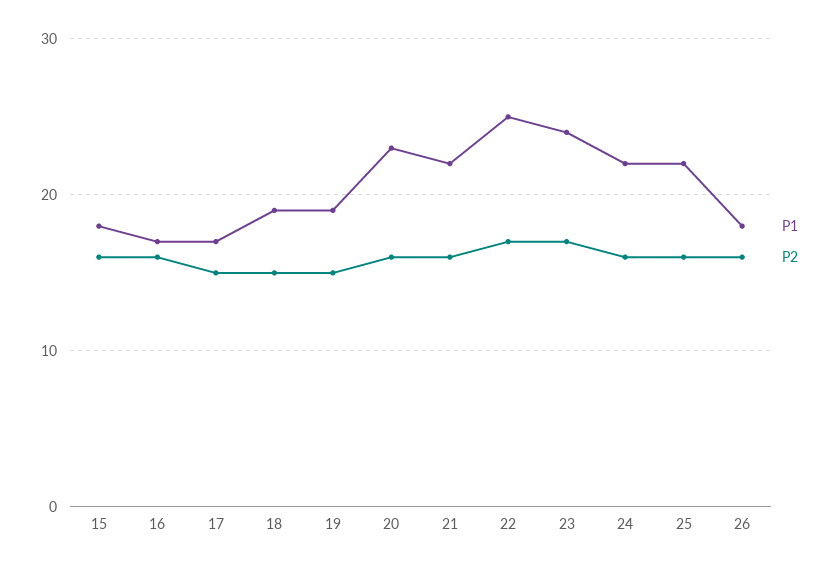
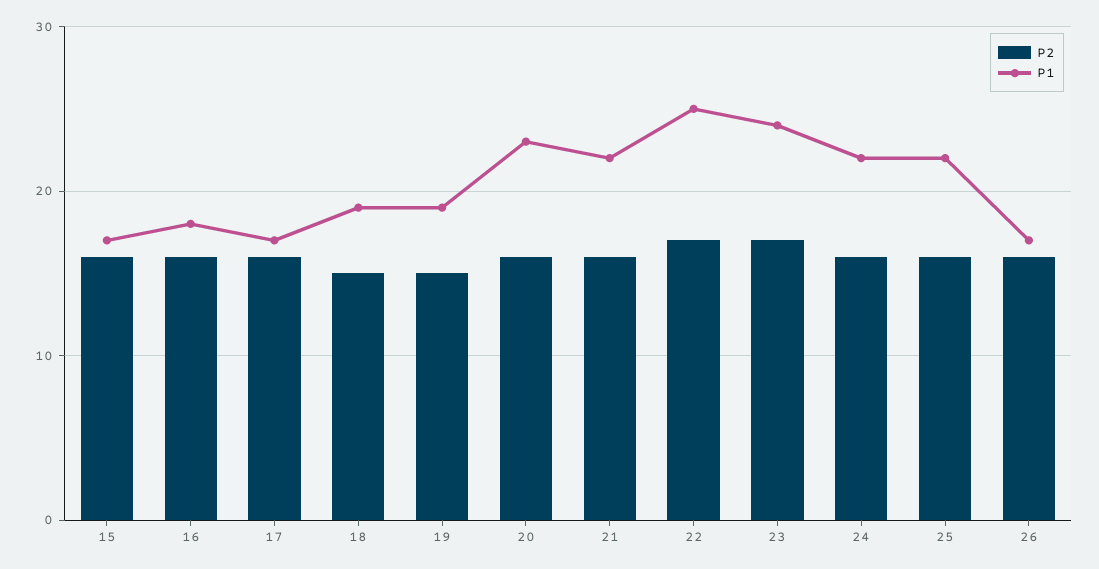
P1, 15: 18 -> 17
P1, 16: 17 -> 18
P2, 17: 15 -> 16
P1, 26: 18 -> 17

